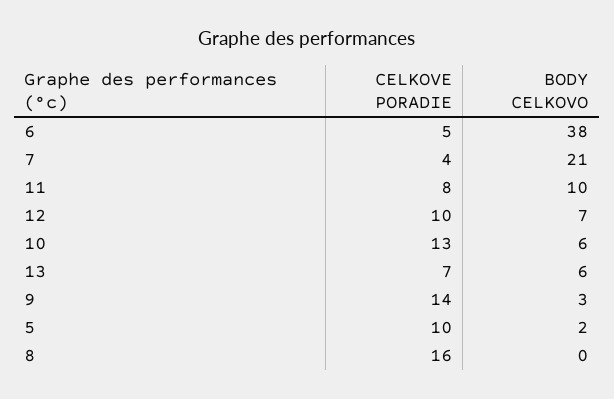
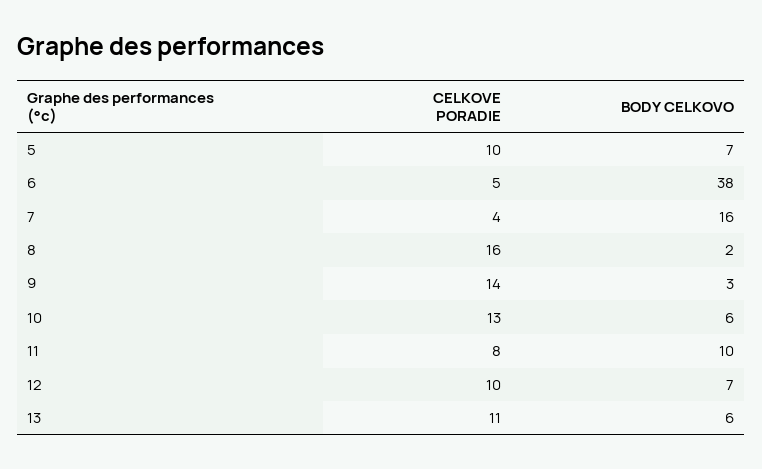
BODY CELKOVO, 7: 21 -> 16
CELKOVE PORADIE, 13: 7 -> 11
BODY CELKOVO, 5: 2 -> 7
BODY CELKOVO, 8: 0 -> 2

